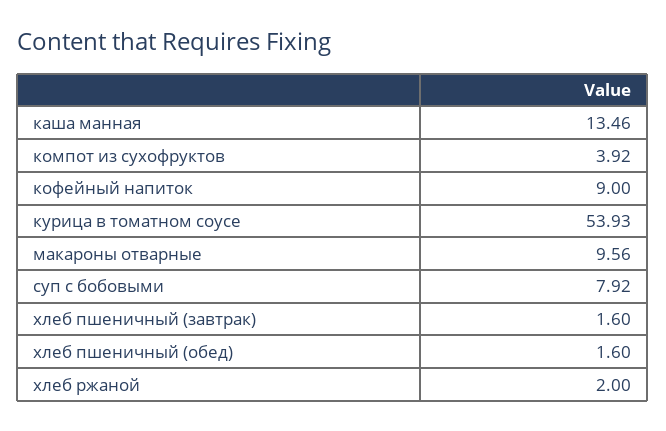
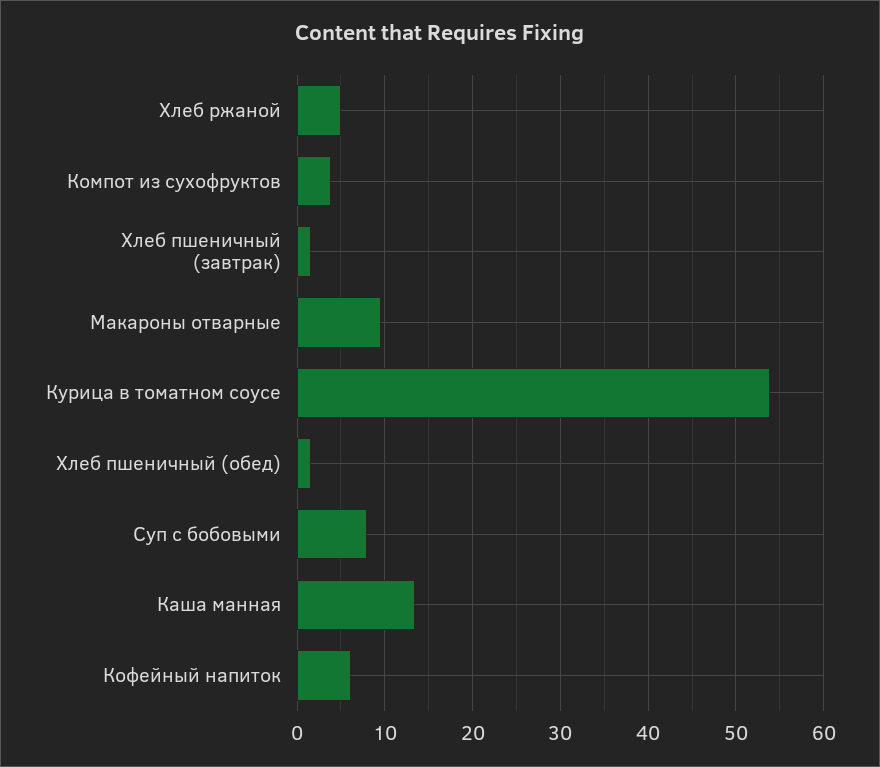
кофейный напиток: 9 -> 6
хлеб ржаной: 2 -> 5

